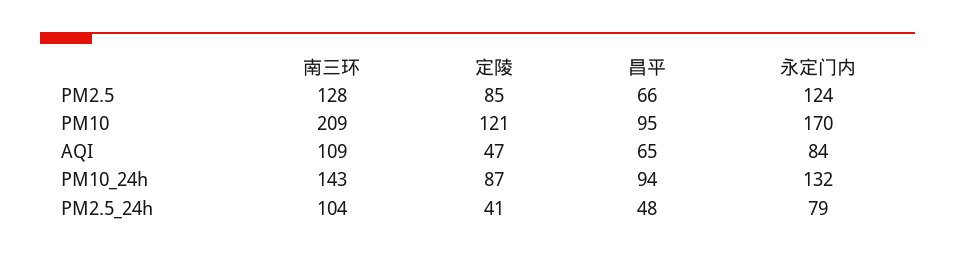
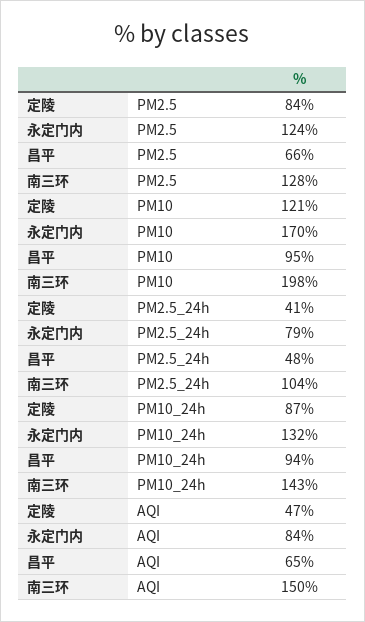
定陵, PM2.5: 85 -> 84
南三环, PM10: 209 -> 198
南三环, AQI: 109 -> 150

